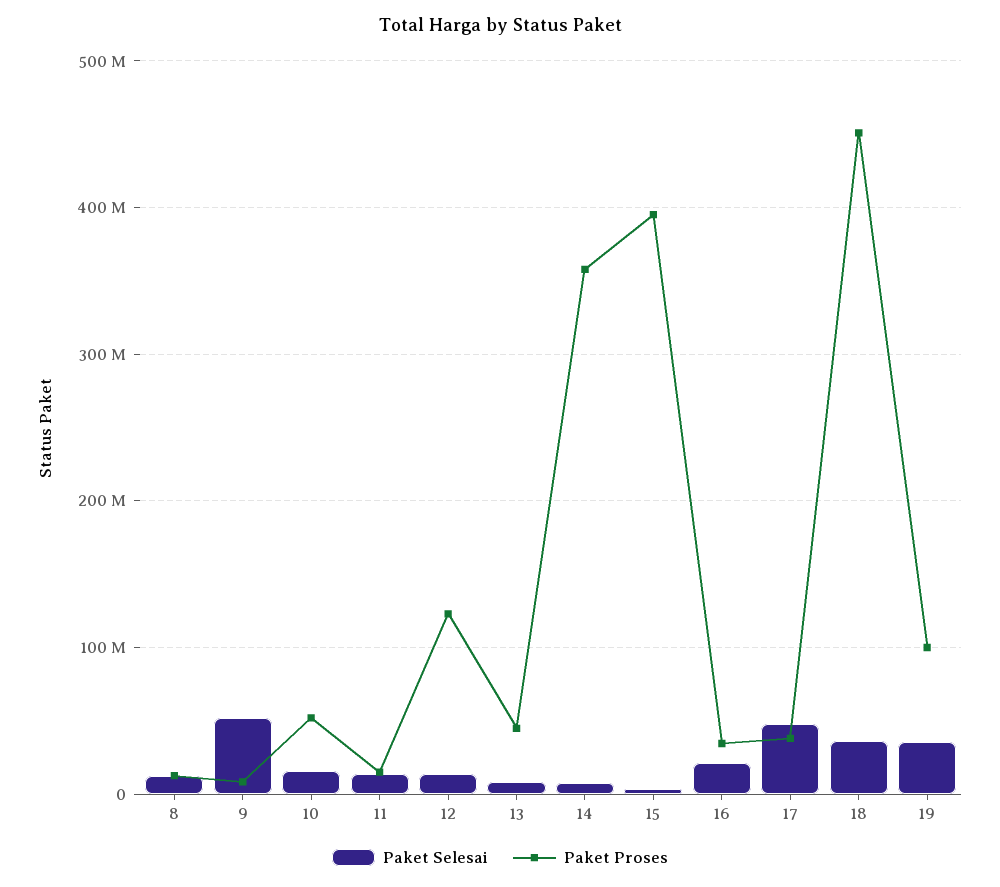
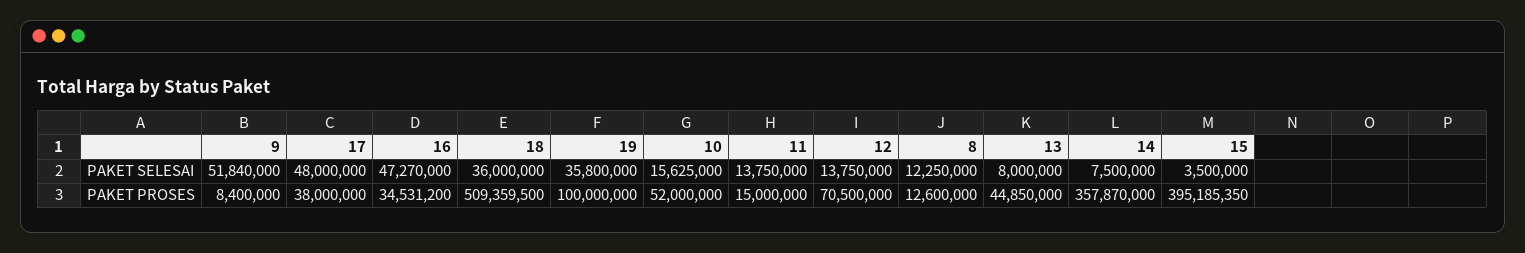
Paket Proses, 12: 120000000 -> 70500000
Paket Selesai, 16: 20000000 -> 47270000
Paket Proses, 18: 450000000 -> 509359500

